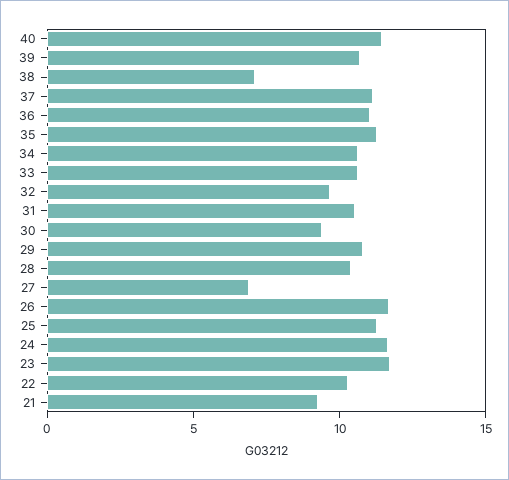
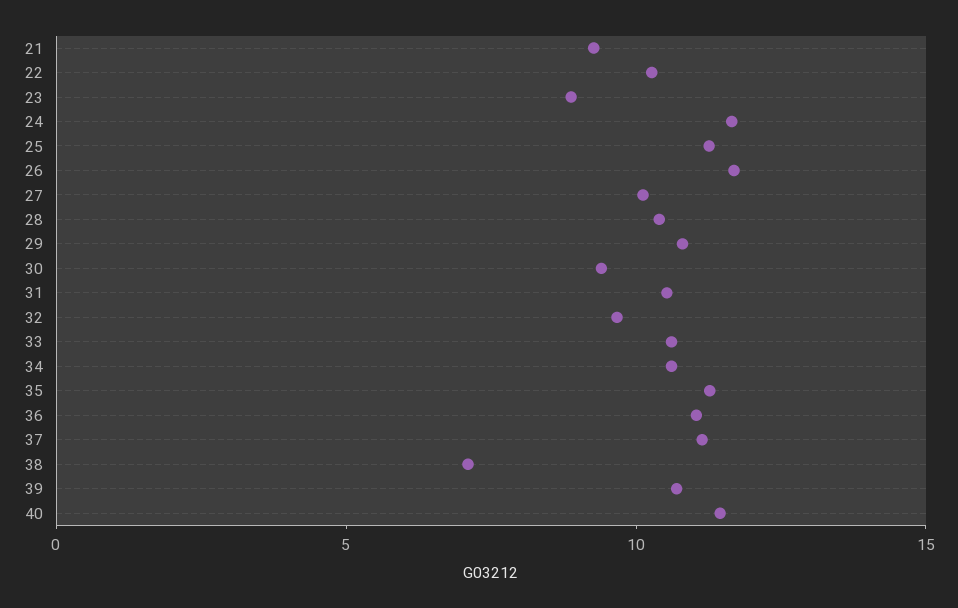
27: 7 -> 10
23: 12 -> 9

